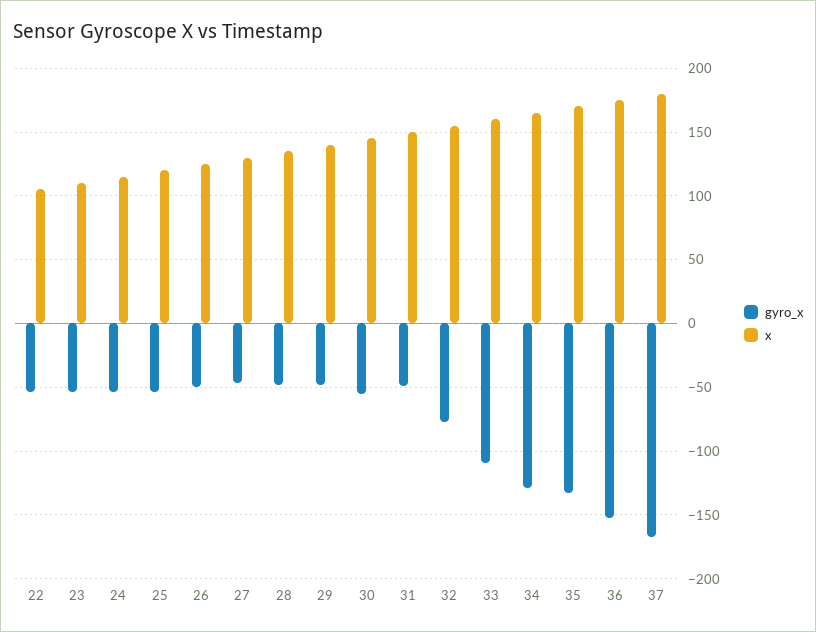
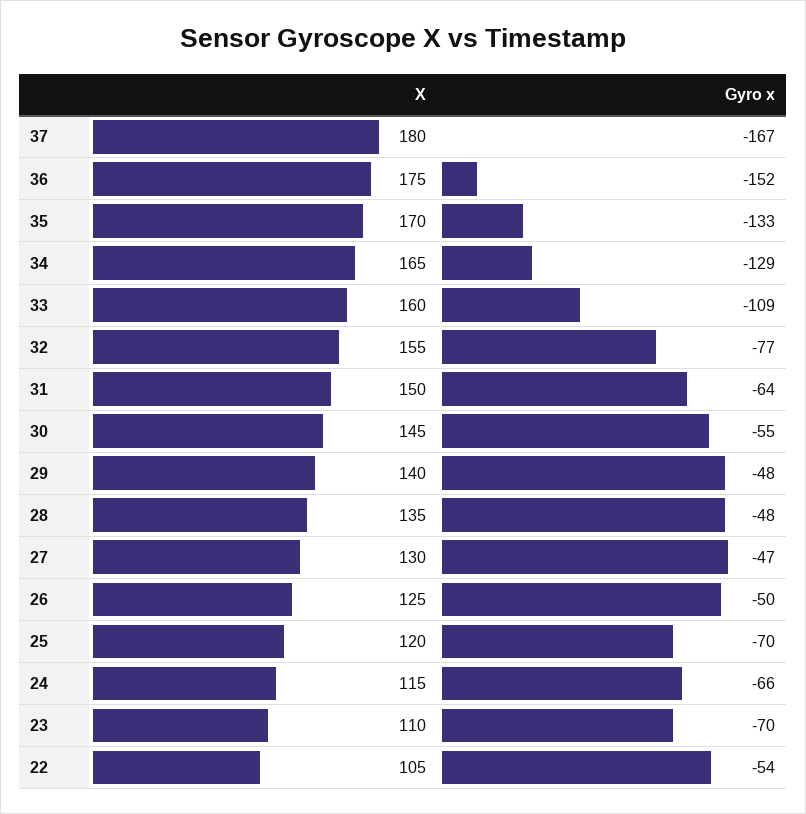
gyro_x, 23: -55 -> -70
gyro_x, 24: -55 -> -66
gyro_x, 25: -55 -> -70
gyro_x, 31: -50 -> -64

